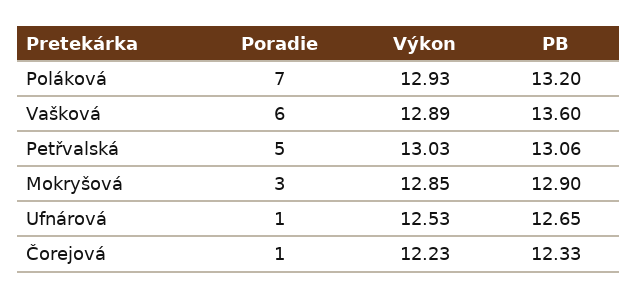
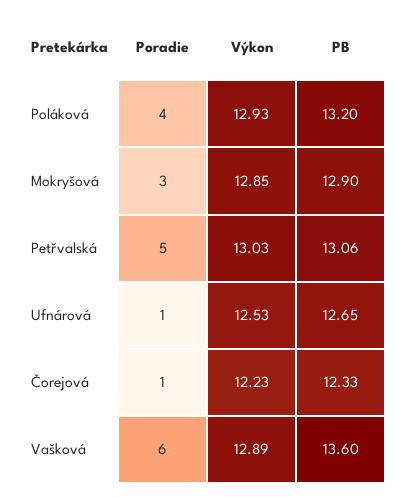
Poradie, Poláková: 7 -> 4

